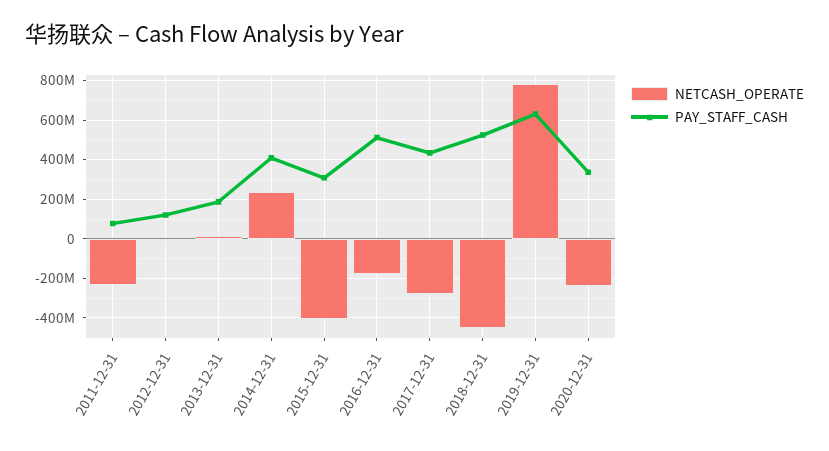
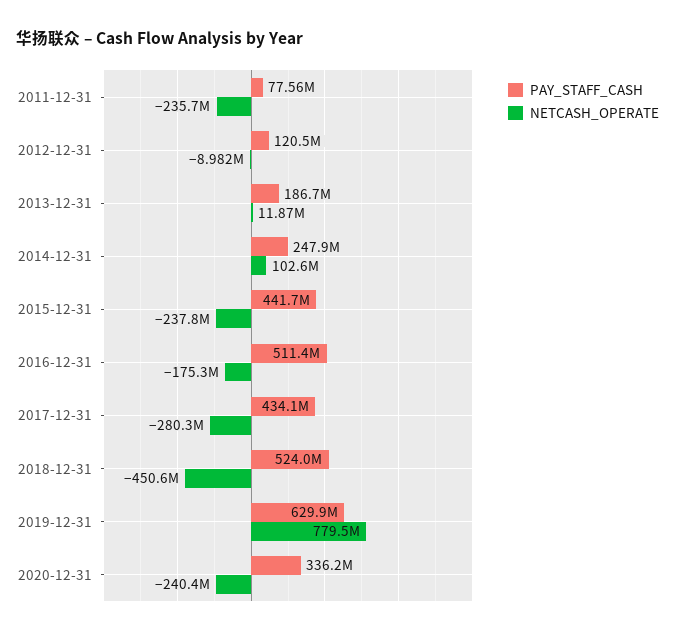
NETCASH_OPERATE, 2014-12-31: 250000000 -> 102600000
PAY_STAFF_CASH, 2014-12-31: 400000000 -> 247900000
NETCASH_OPERATE, 2015-12-31: -400000000 -> -237800000
PAY_STAFF_CASH, 2015-12-31: 300000000 -> 441700000

